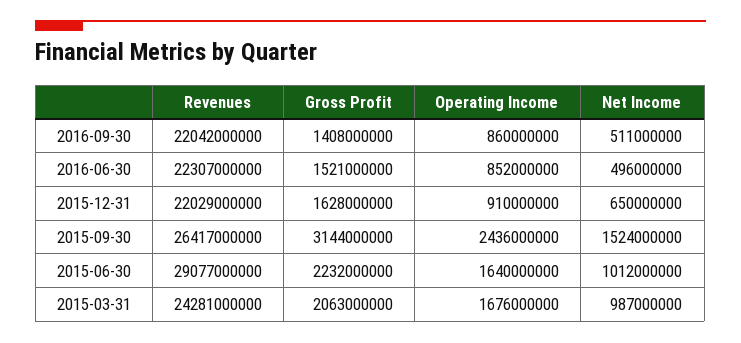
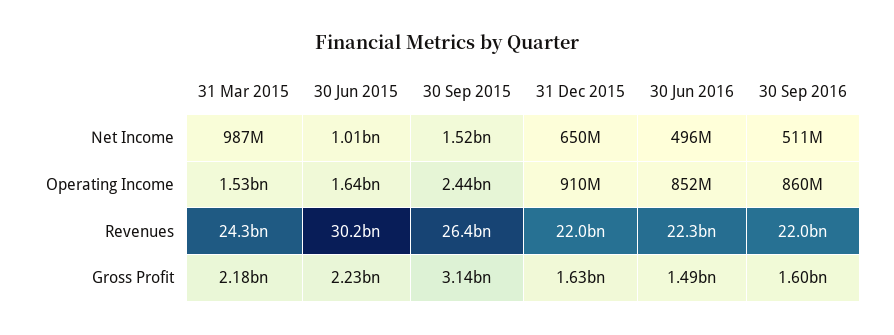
Gross Profit, 2016-09-30: 1408000000 -> 1600000000
Gross Profit, 2016-06-30: 1521000000 -> 1490000000
Revenues, 2015-06-30: 29077000000 -> 30200000000
Gross Profit, 2015-03-31: 2063000000 -> 2180000000
Operating Income, 2015-03-31: 1676000000 -> 1530000000

